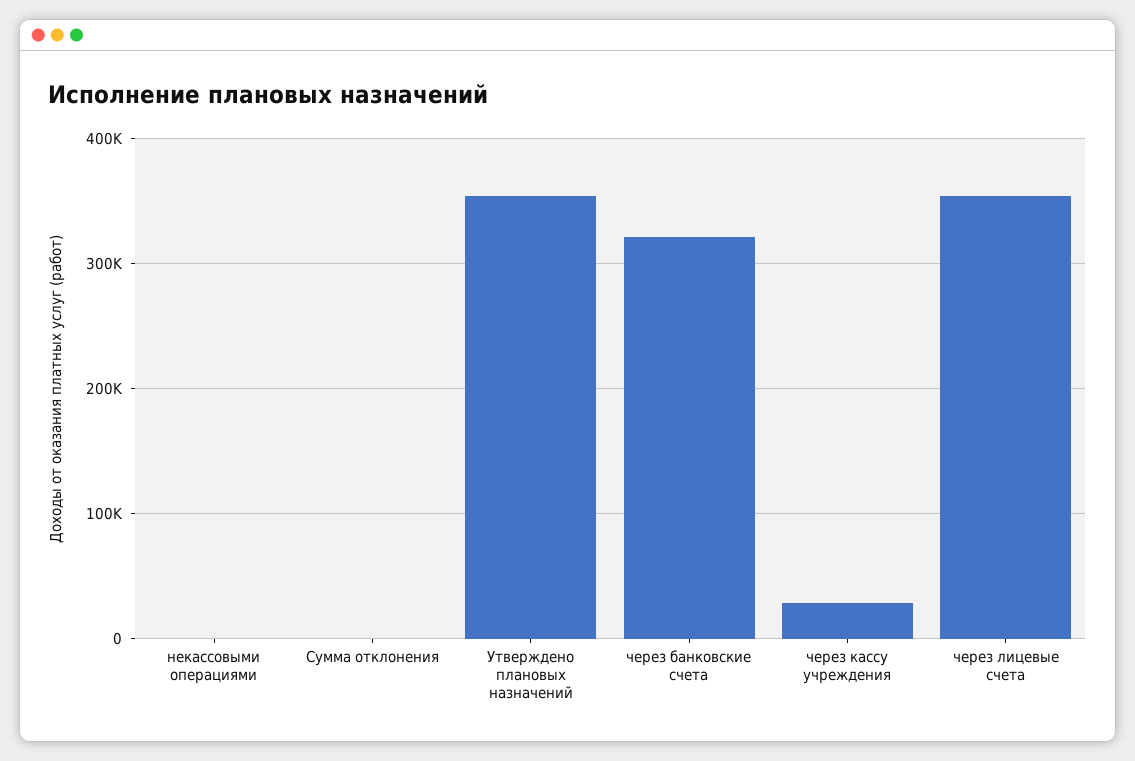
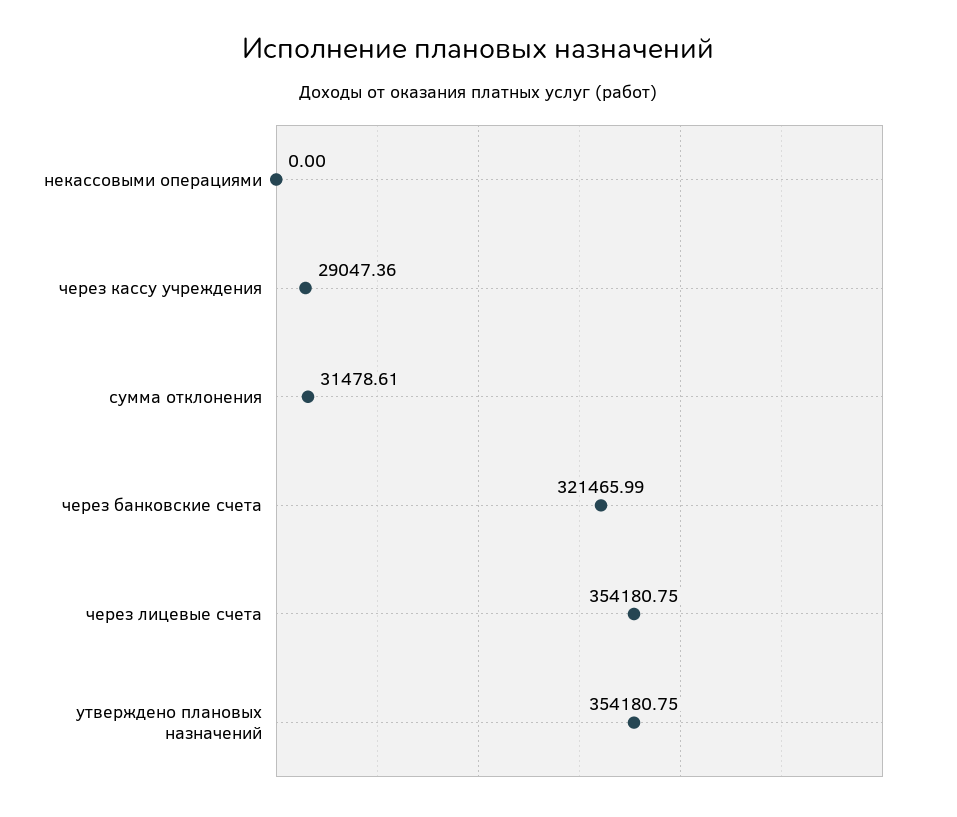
Сумма отклонения: 0 -> 31478.61

